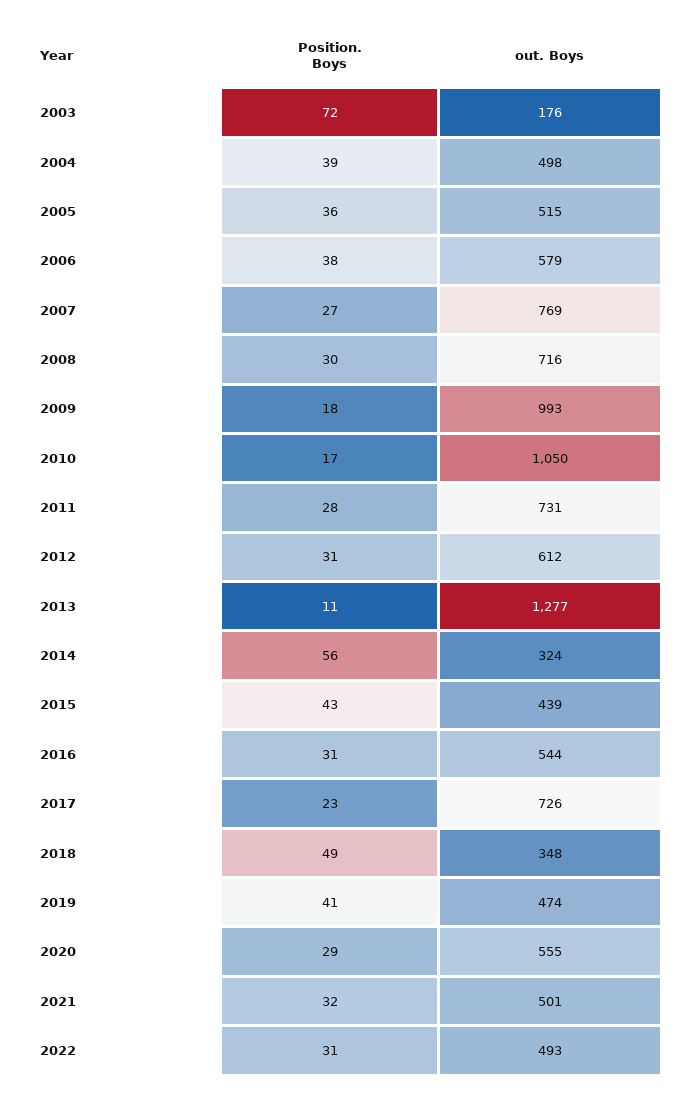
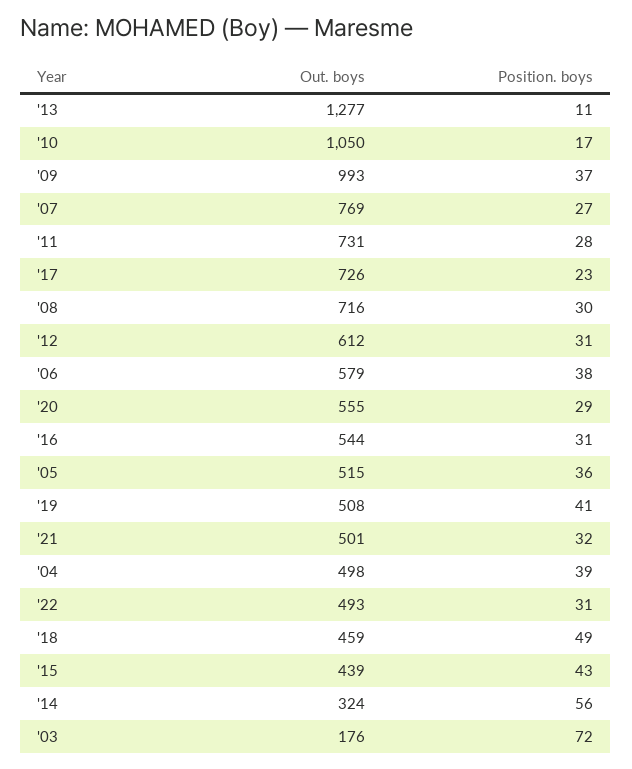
Position. Boys, 2009: 18 -> 37
out. Boys, 2018: 348 -> 459
out. Boys, 2019: 474 -> 508

